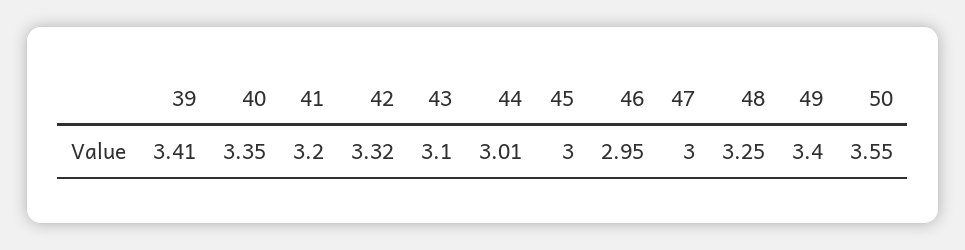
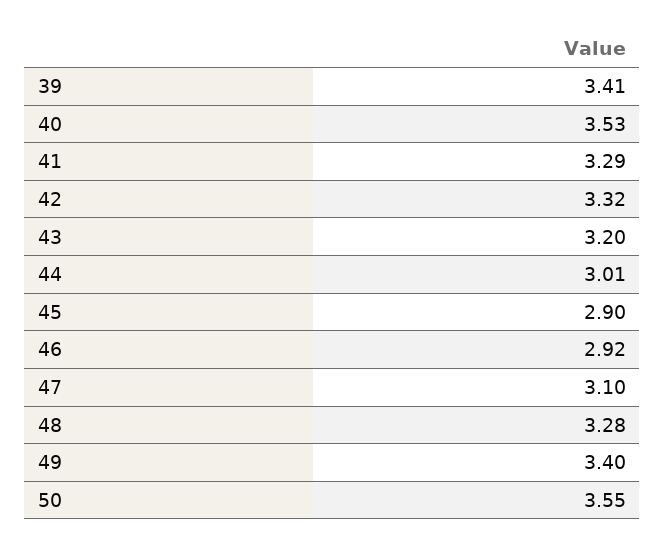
40: 3.35 -> 3.53
41: 3.2 -> 3.29
43: 3.1 -> 3.2
45: 3 -> 2.9
46: 2.95 -> 2.92
47: 3 -> 3.1
48: 3.25 -> 3.28

